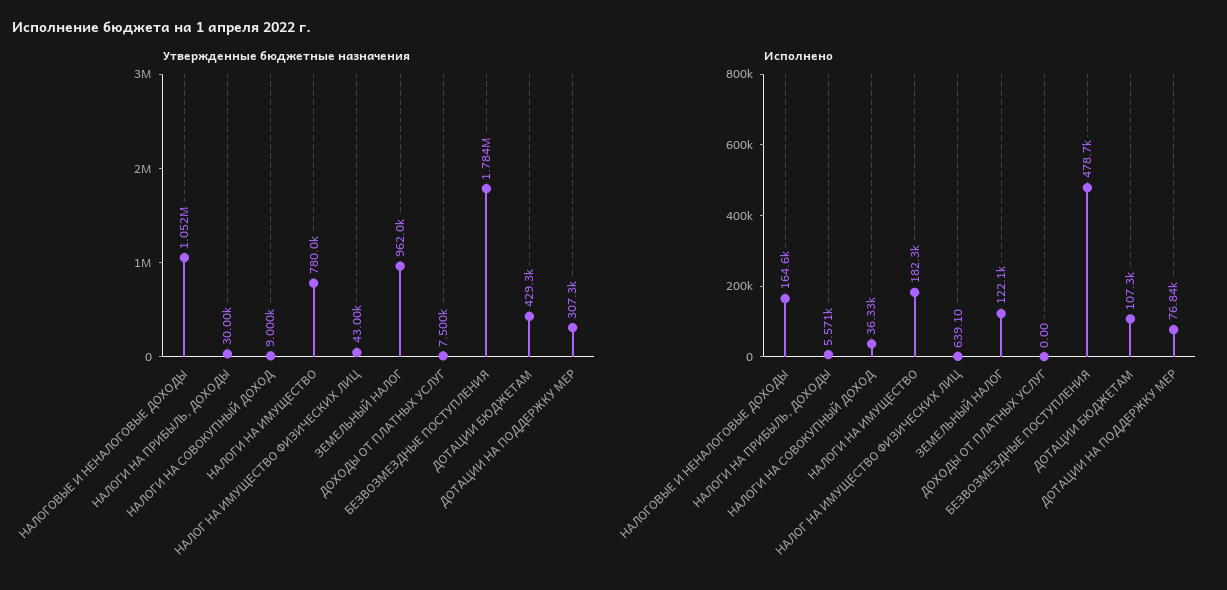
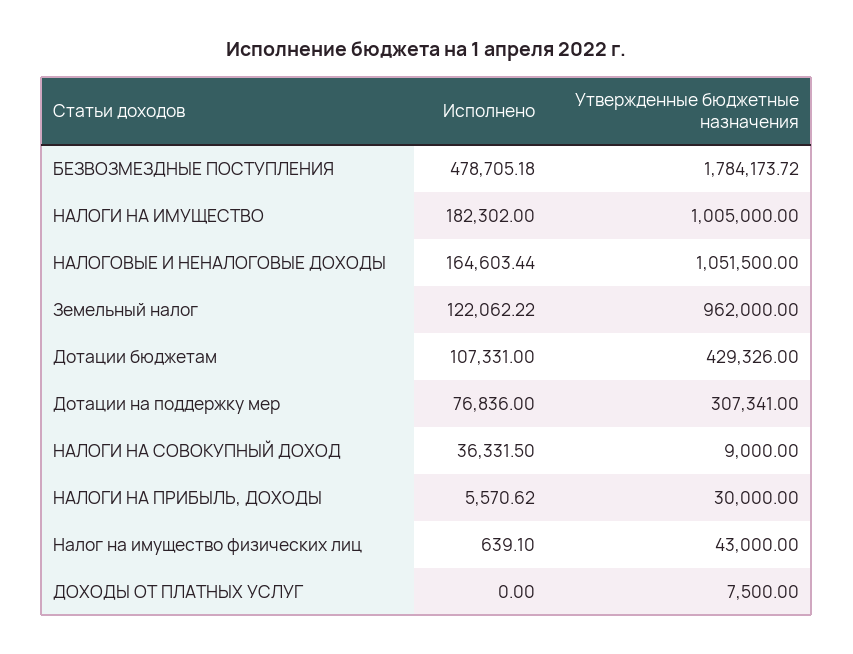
Утвержденные бюджетные назначения, НАЛОГИ НА ИМУЩЕСТВО: 780000 -> 1005000

